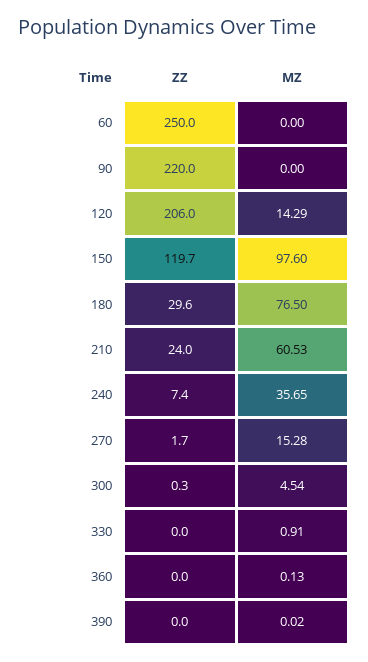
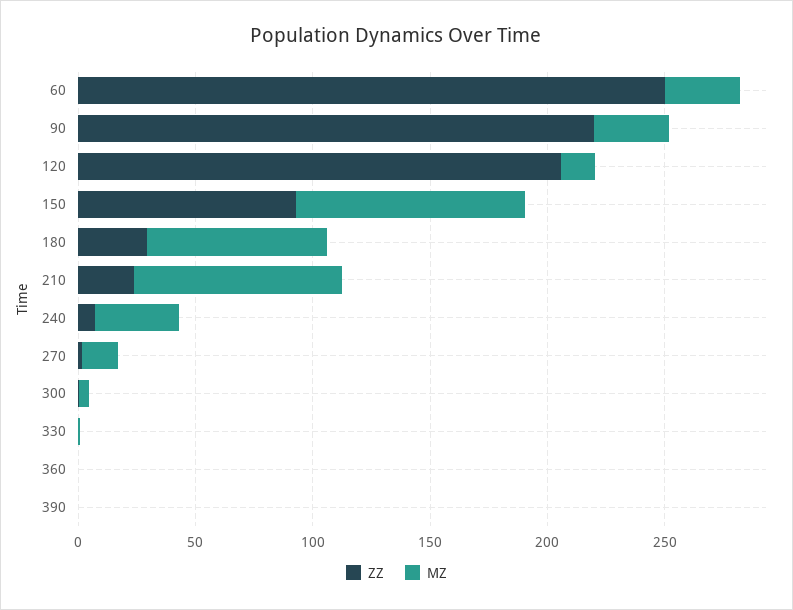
MZ, 60: 0 -> 30
MZ, 90: 0 -> 30
ZZ, 150: 119.7 -> 90
MZ, 210: 60.53 -> 90

